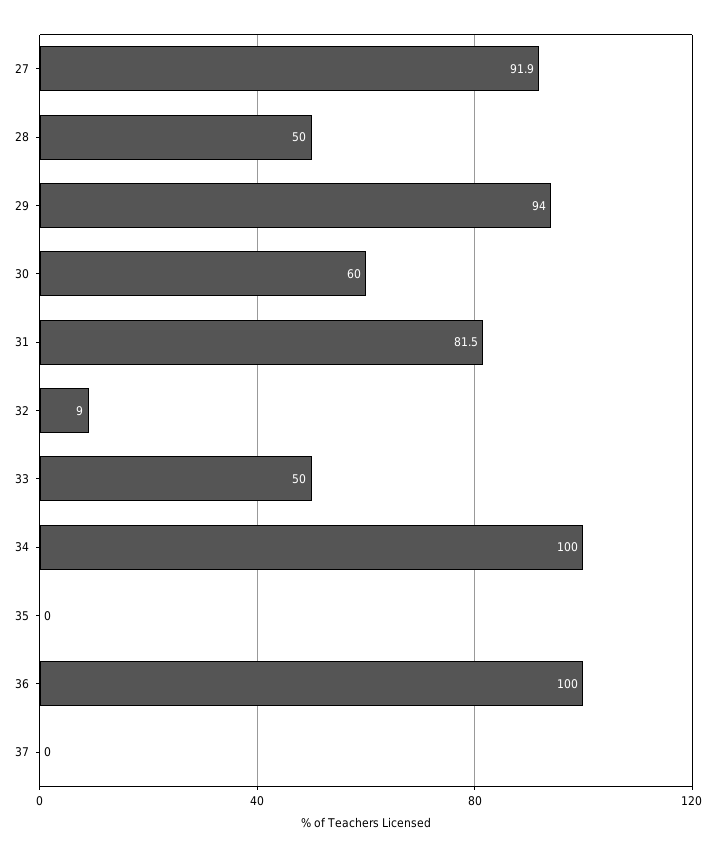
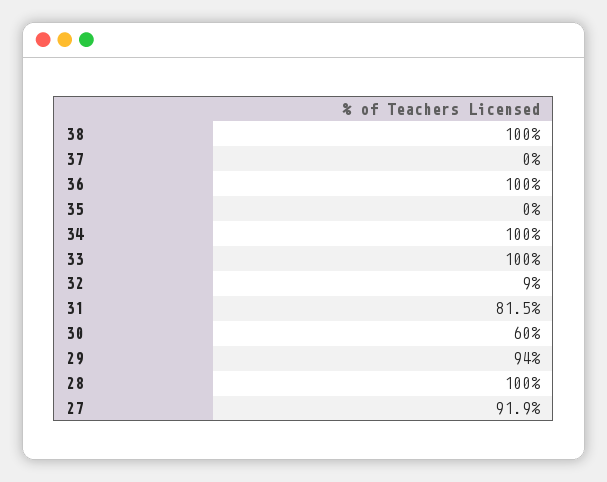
28: 50 -> 100
33: 50 -> 100
38: none -> 100

